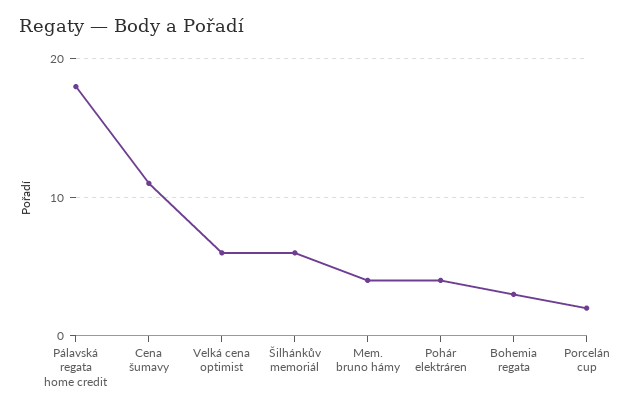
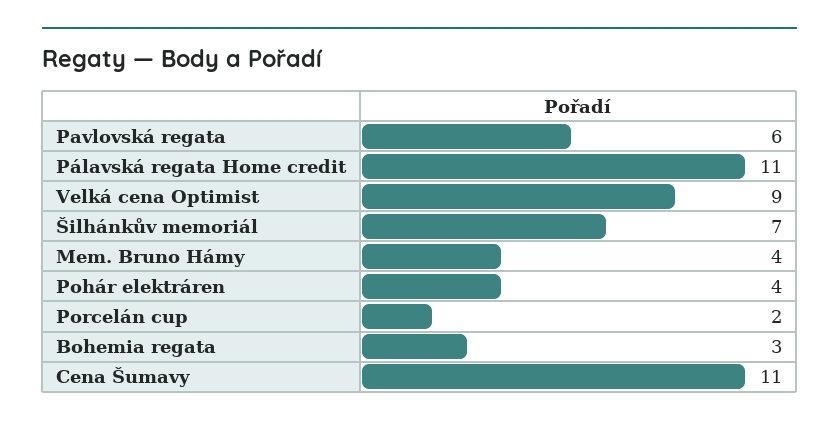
Pálavská regata home credit: 18 -> 11
Velká cena optimist: 6 -> 9
Šilhánkův memoriál: 6 -> 7
Pavlovská regata: none -> 6

